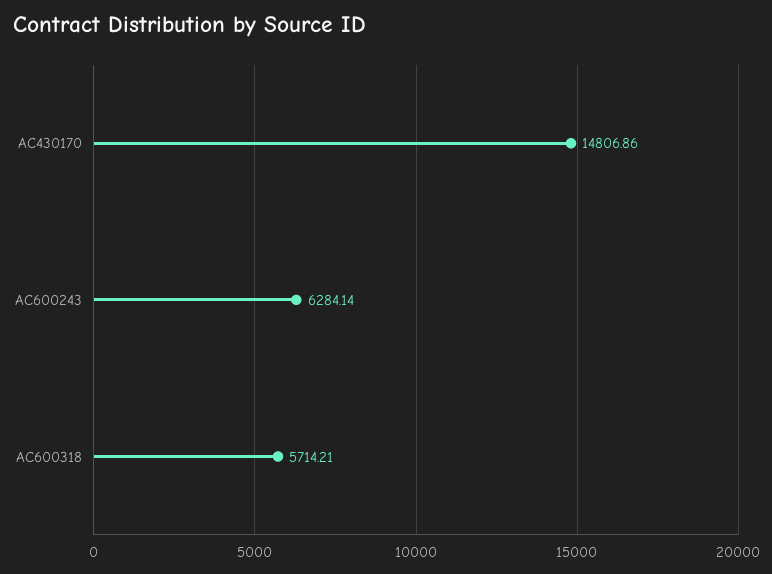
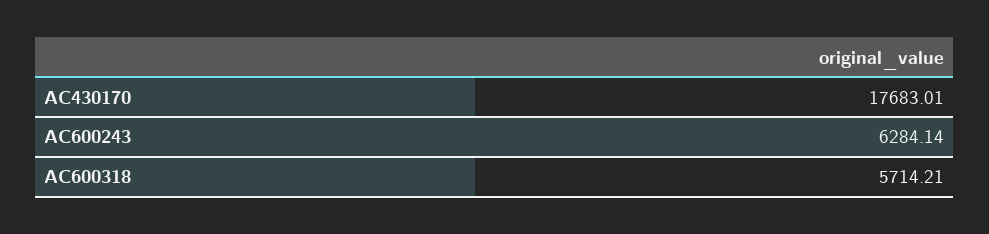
AC430170: 14806.86 -> 17683.01

